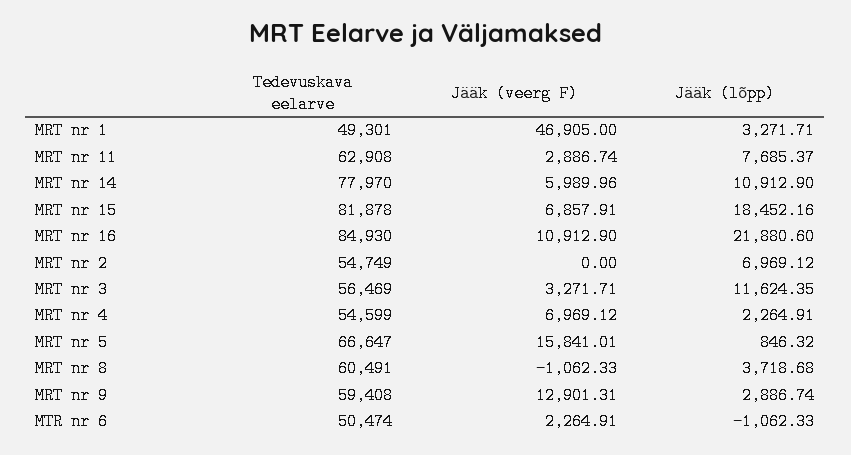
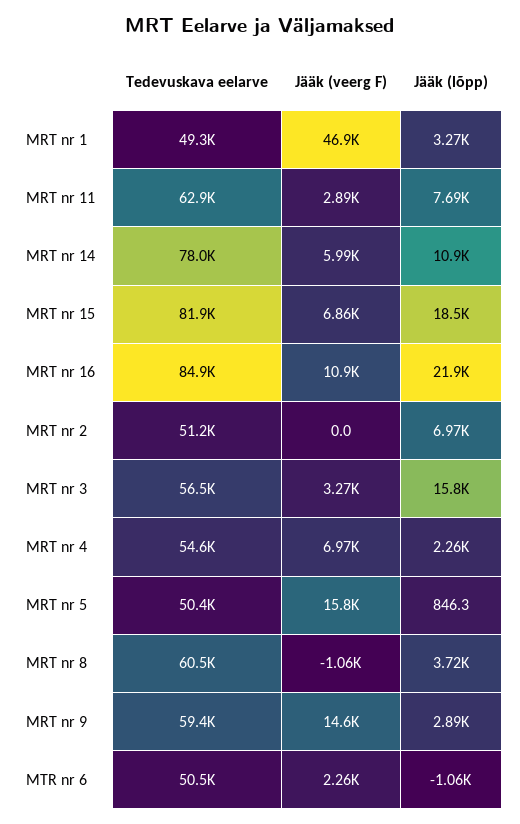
Tedevuskava eelarve, MRT nr 2: 54749 -> 51200
Jääk (lõpp), MRT nr 3: 11624.35 -> 15800
Tedevuskava eelarve, MRT nr 5: 66647 -> 50400
Jääk (veerg F), MRT nr 9: 12901.31 -> 14600

